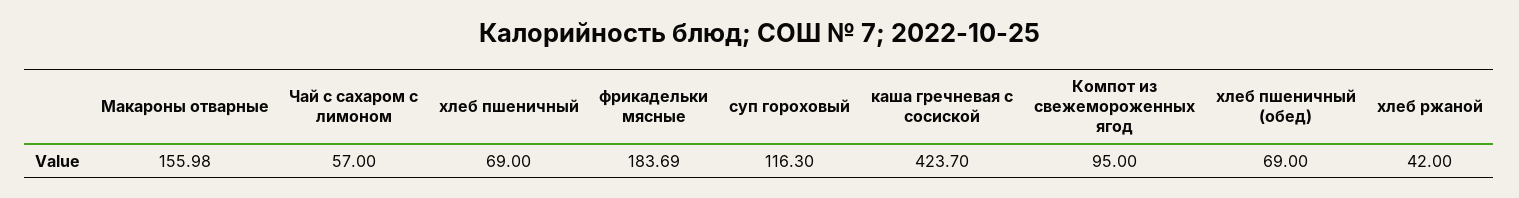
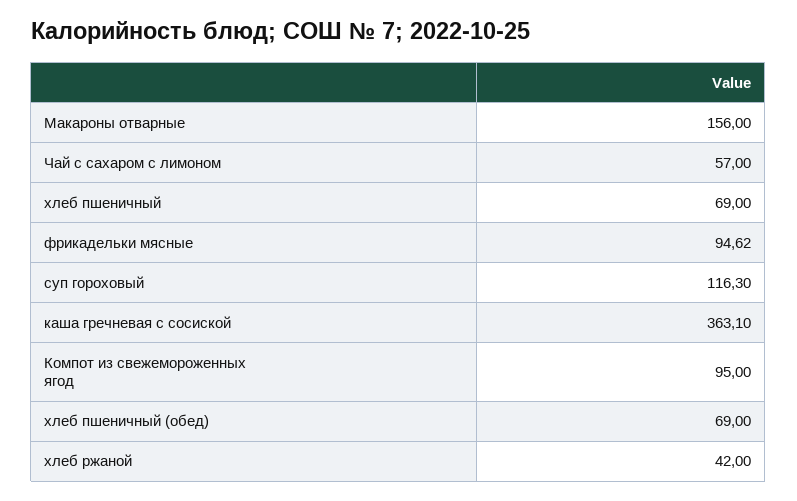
Макароны отварные: 155.98 -> 156
фрикадельки мясные: 183.69 -> 94.62
каша гречневая с сосиской: 423.7 -> 363.1

